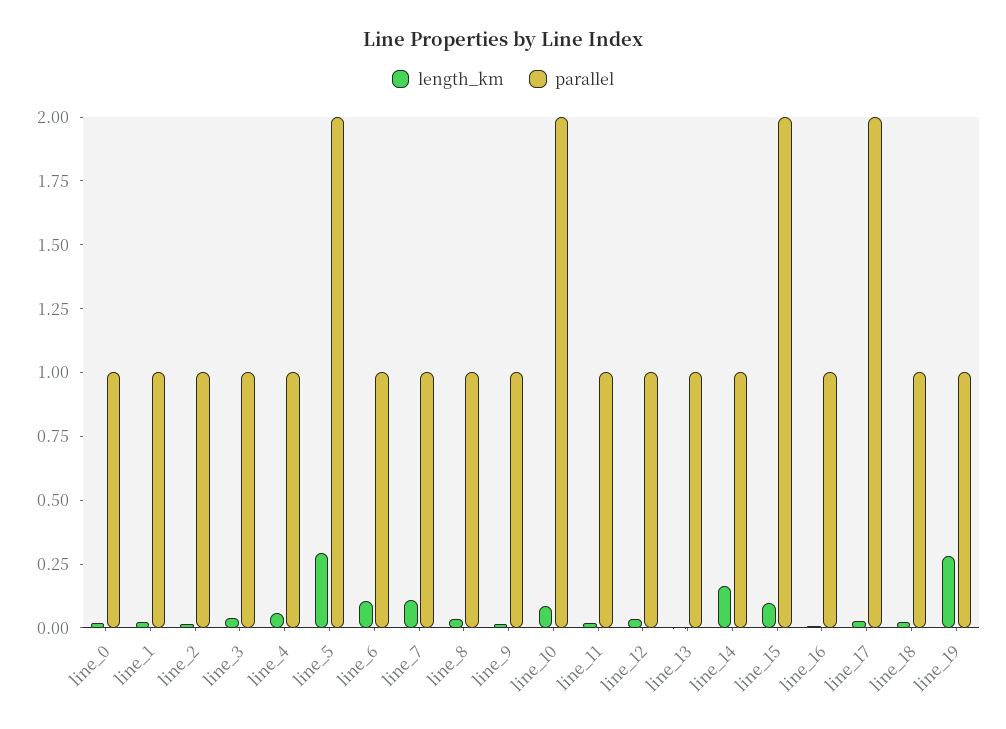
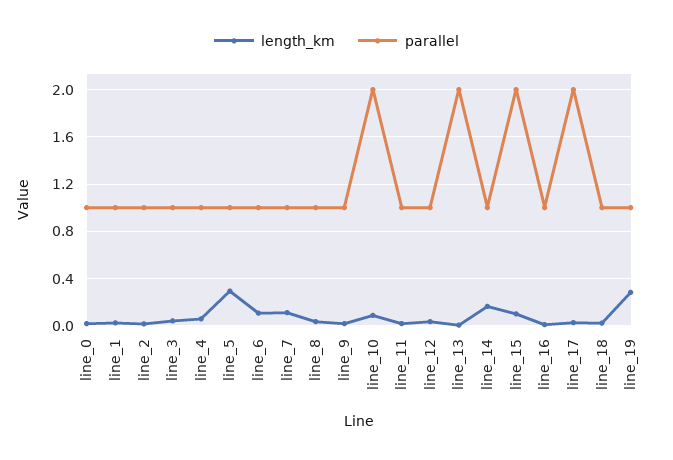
parallel, line_5: 2 -> 1
parallel, line_13: 1 -> 2

